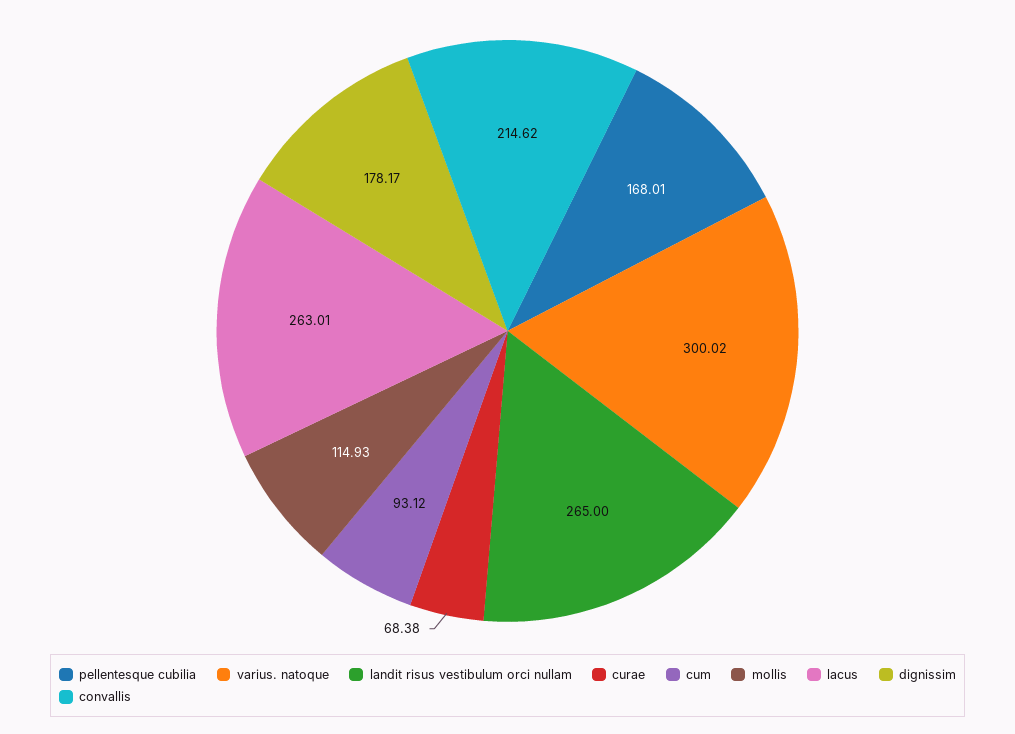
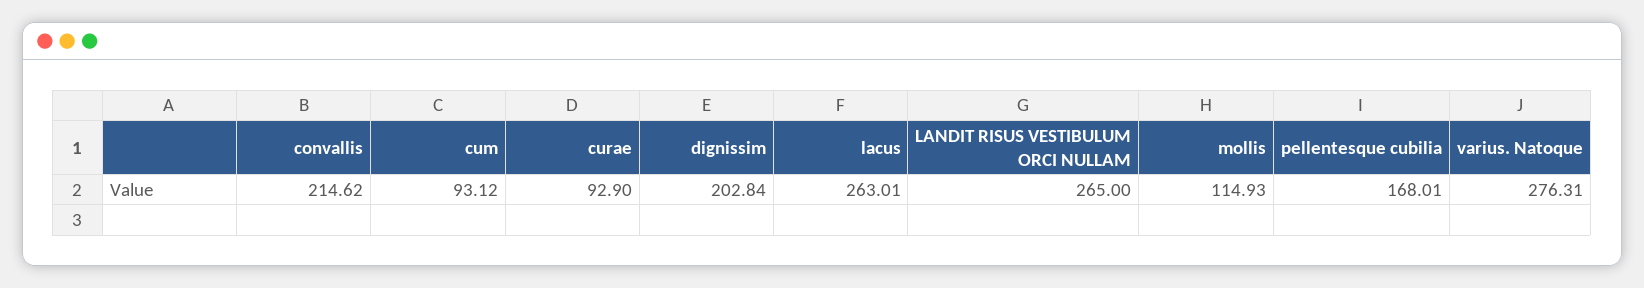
varius. natoque: 300.02 -> 276.31
curae: 68.38 -> 92.9
dignissim: 178.17 -> 202.84

